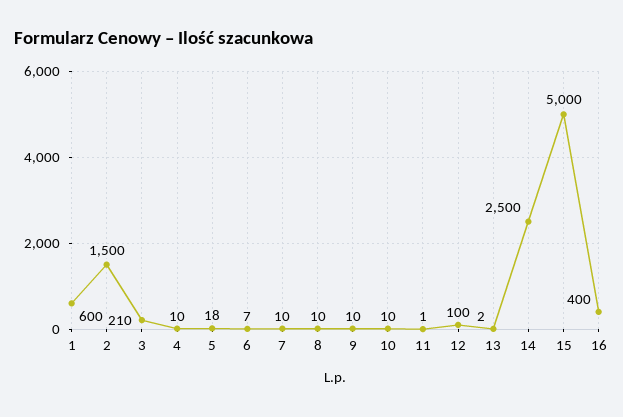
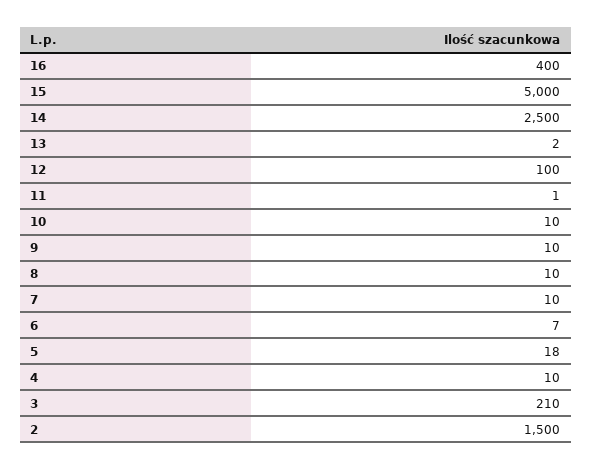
1: 600 -> none

